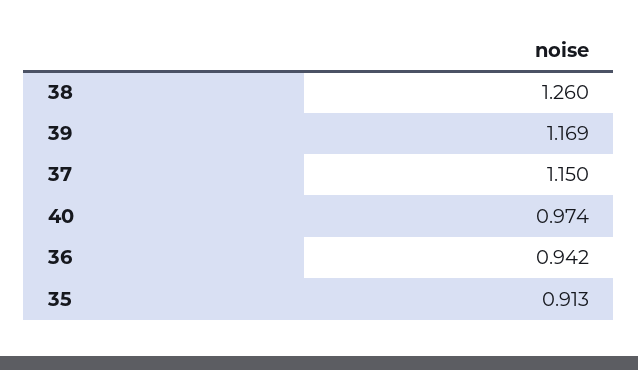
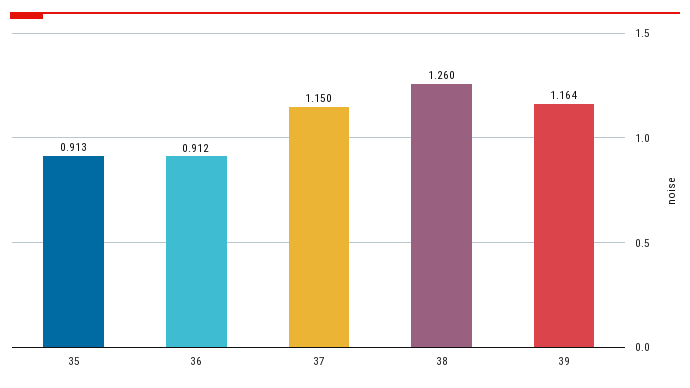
39: 1.169 -> 1.164
40: 0.974 -> none
36: 0.942 -> 0.912

